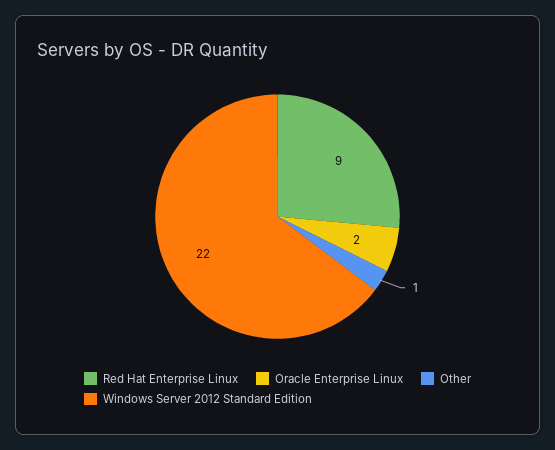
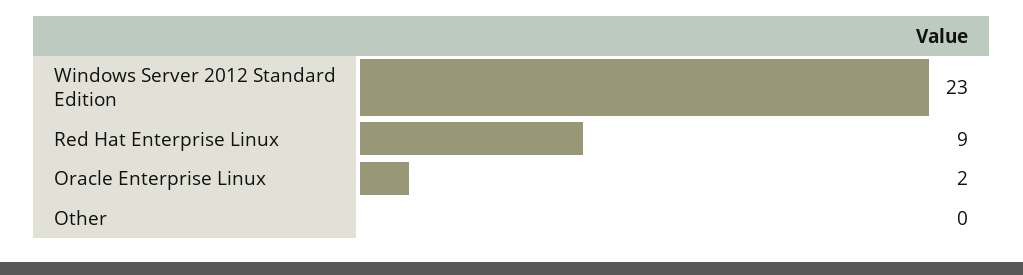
Other: 1 -> 0
Windows Server 2012 Standard Edition: 22 -> 23

